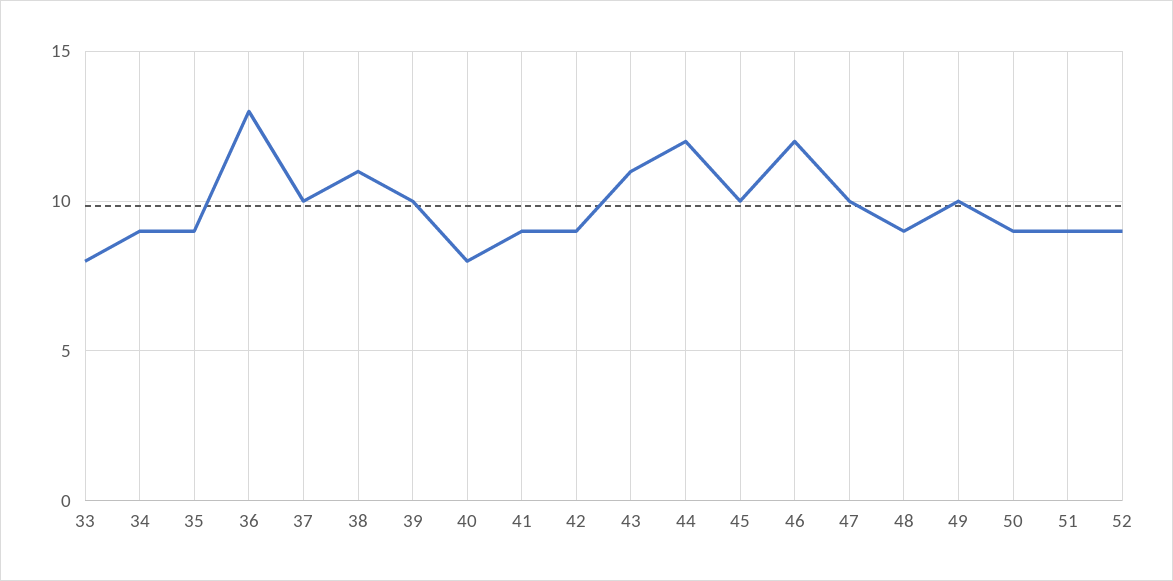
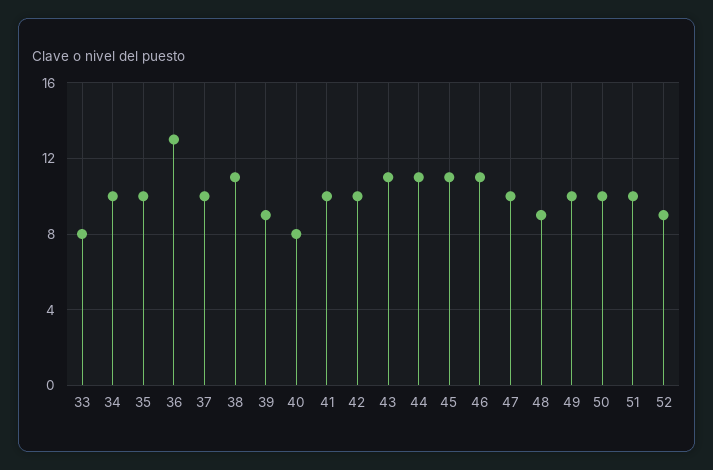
34: 9 -> 10
35: 9 -> 10
39: 10 -> 9
41: 9 -> 10
42: 9 -> 10
44: 12 -> 11
45: 10 -> 11
46: 12 -> 11
50: 9 -> 10
51: 9 -> 10

